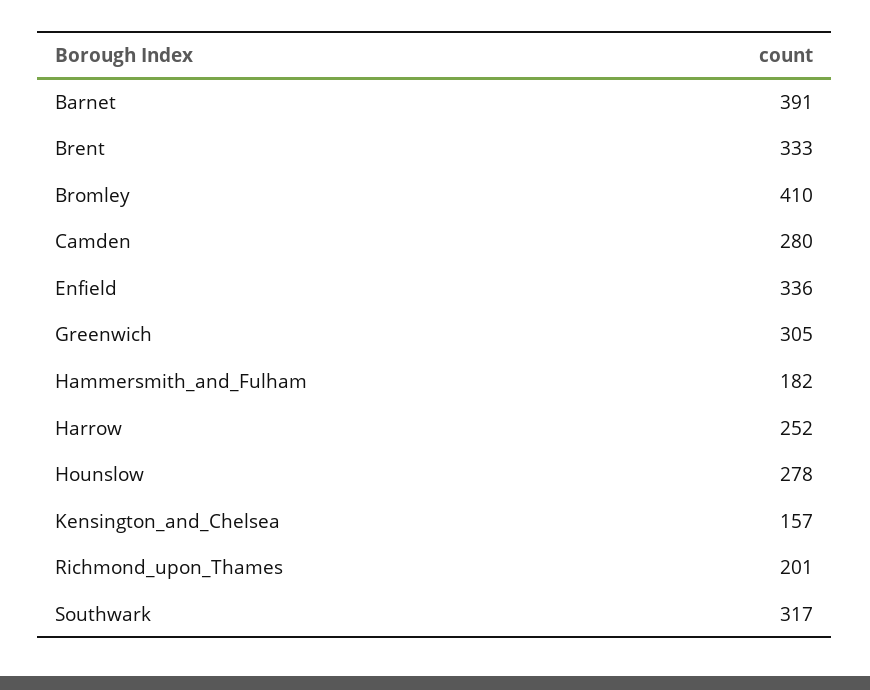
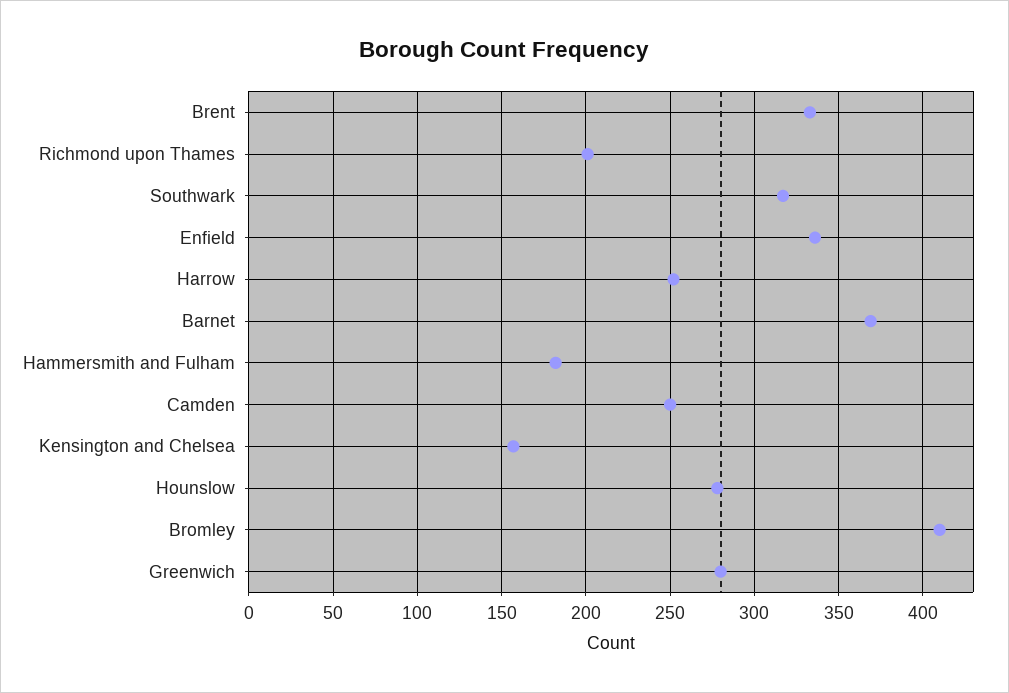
Barnet: 391 -> 370
Camden: 280 -> 250
Greenwich: 305 -> 280

